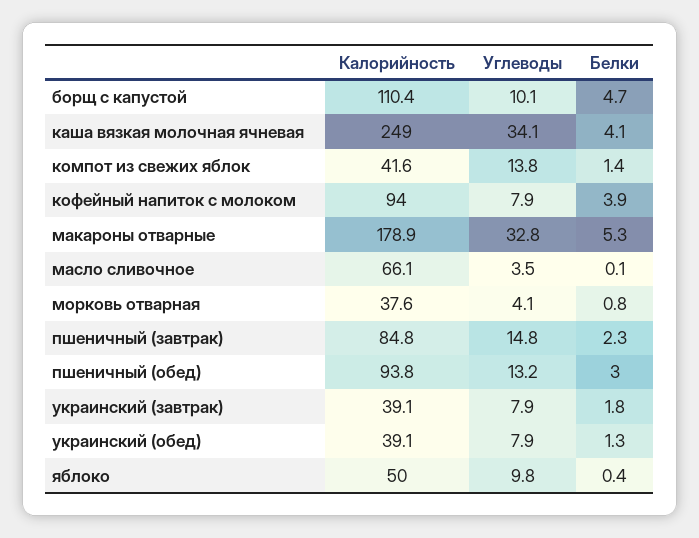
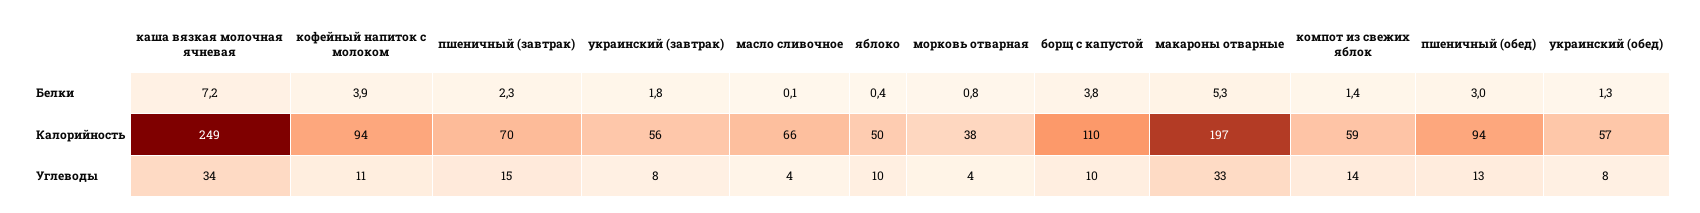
Белки, борщ с капустой: 4.7 -> 3.8
Белки, каша вязкая молочная ячневая: 4.1 -> 7.2
Калорийность, компот из свежих яблок: 41.6 -> 59
Углеводы, кофейный напиток с молоком: 7.9 -> 11
Калорийность, макароны отварные: 178.9 -> 197
Калорийность, пшеничный (завтрак): 84.8 -> 70
Калорийность, украинский (завтрак): 39.1 -> 56
Калорийность, украинский (обед): 39.1 -> 57

